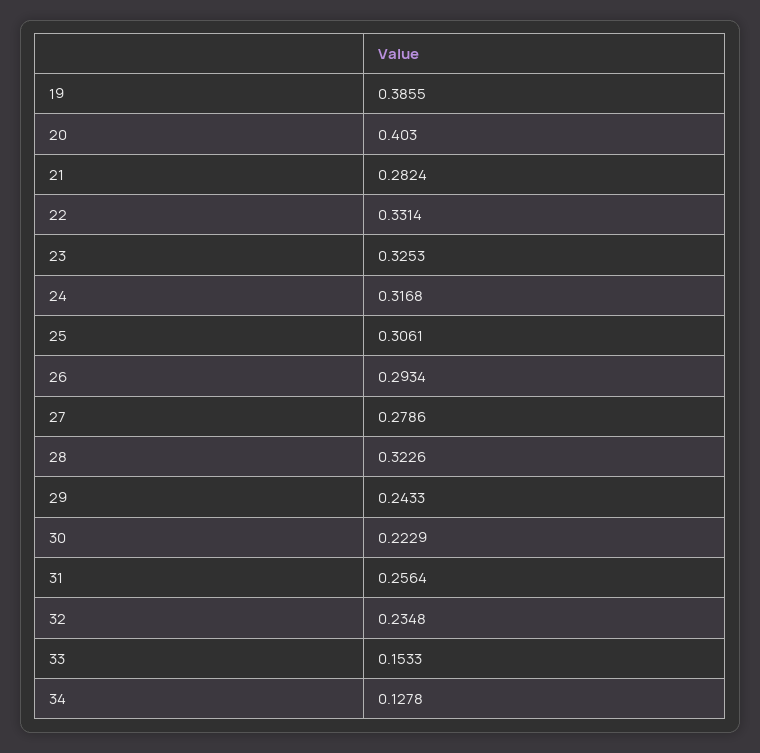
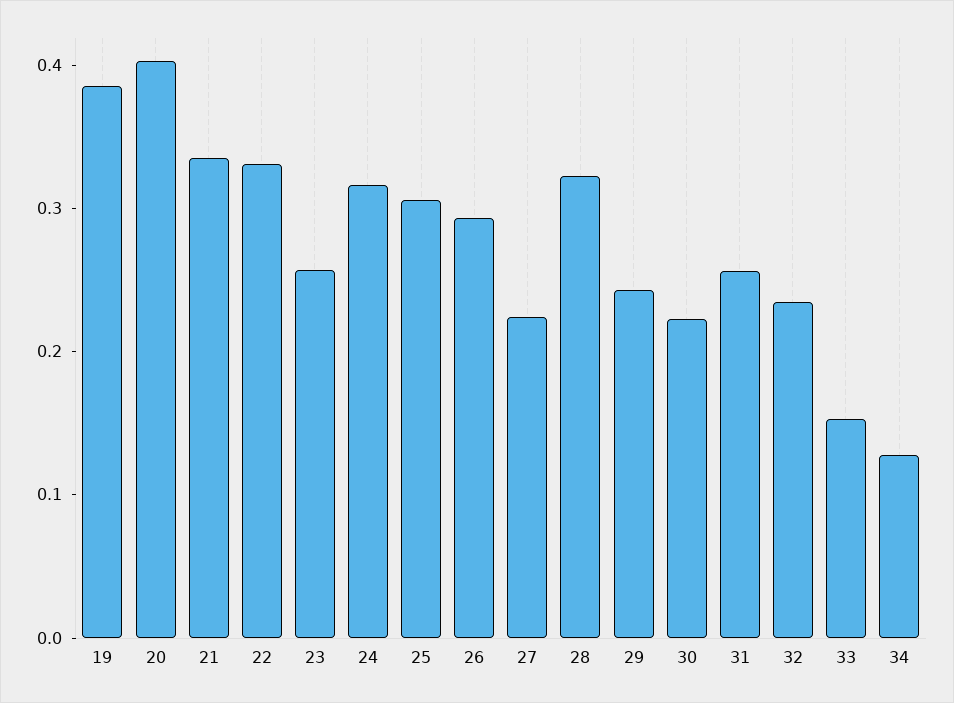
21: 0.2824 -> 0.34
23: 0.3253 -> 0.26
27: 0.2786 -> 0.22

